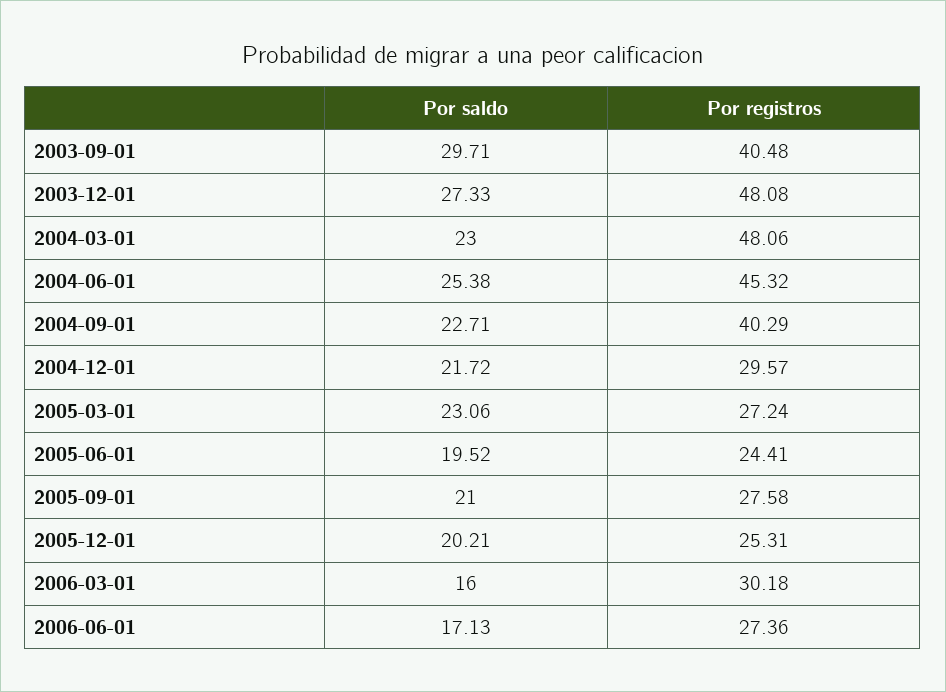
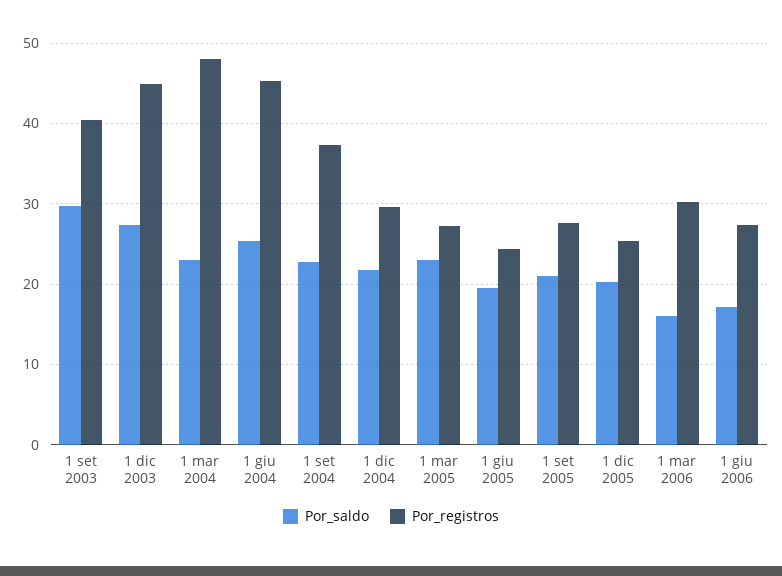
Por registros, 2003-12-01: 48.08 -> 45
Por registros, 2004-09-01: 40.29 -> 37

